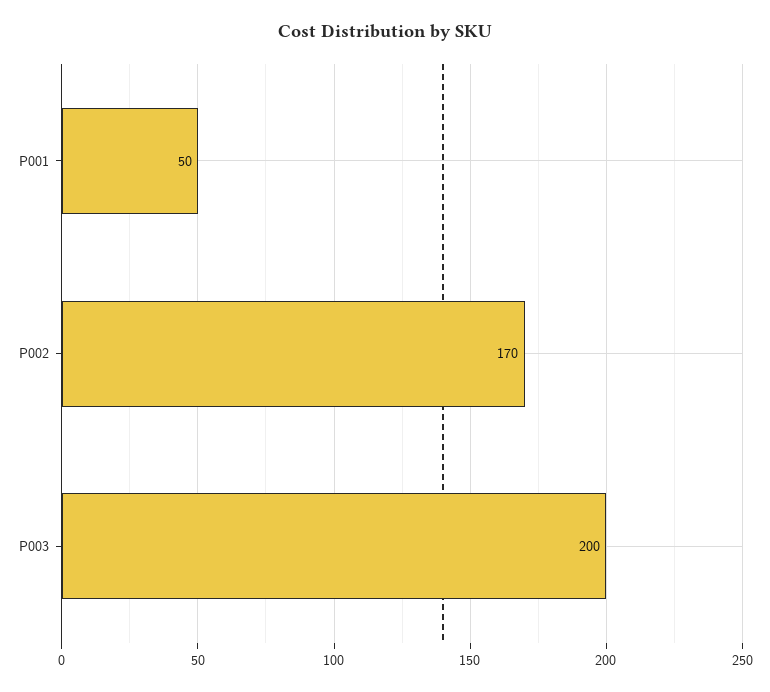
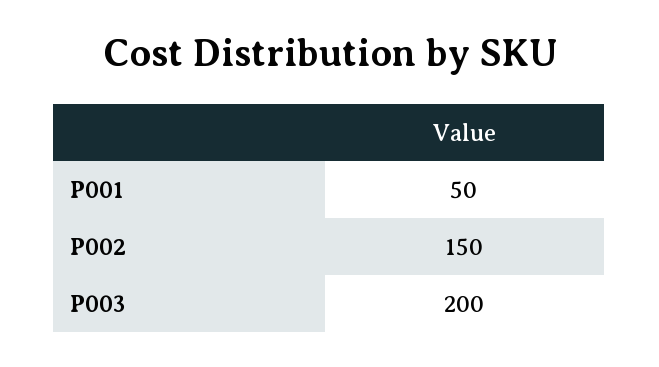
P002: 170 -> 150

